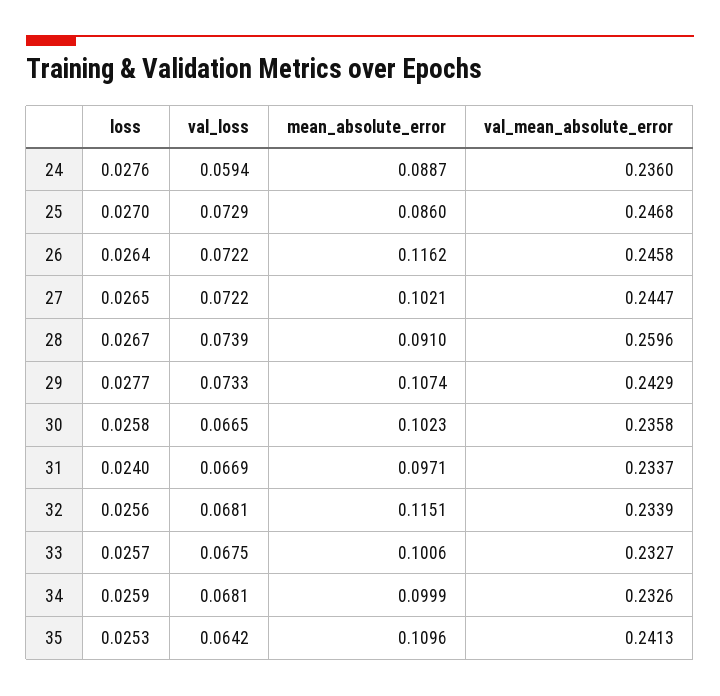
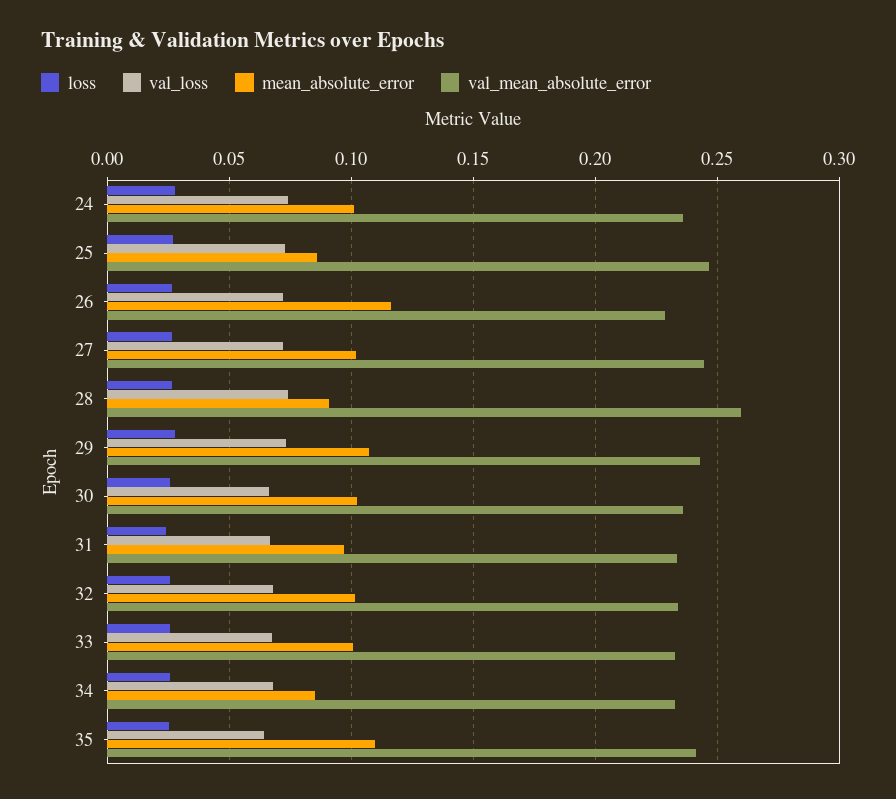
val_loss, 24: 0.0594 -> 0.075
mean_absolute_error, 24: 0.0887 -> 0.1
val_mean_absolute_error, 26: 0.2458 -> 0.23
mean_absolute_error, 32: 0.1151 -> 0.1
mean_absolute_error, 34: 0.0999 -> 0.085

